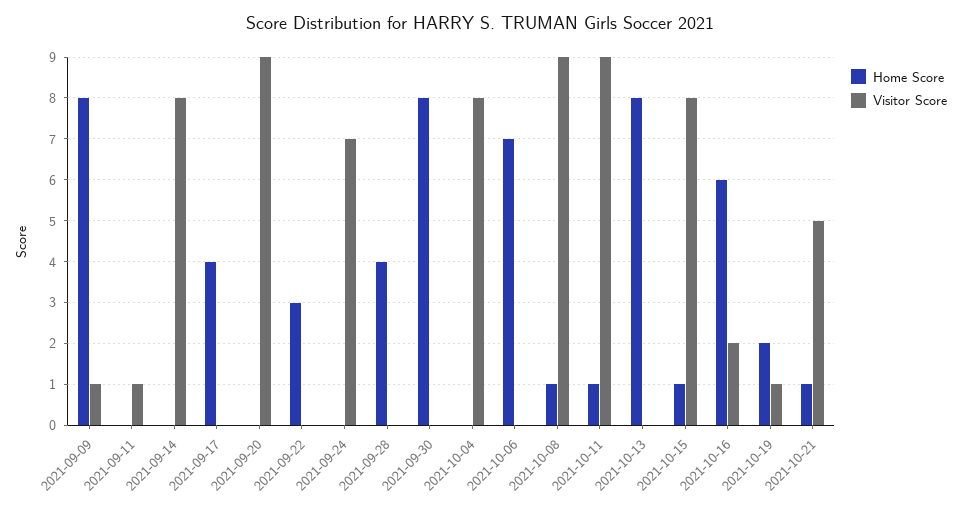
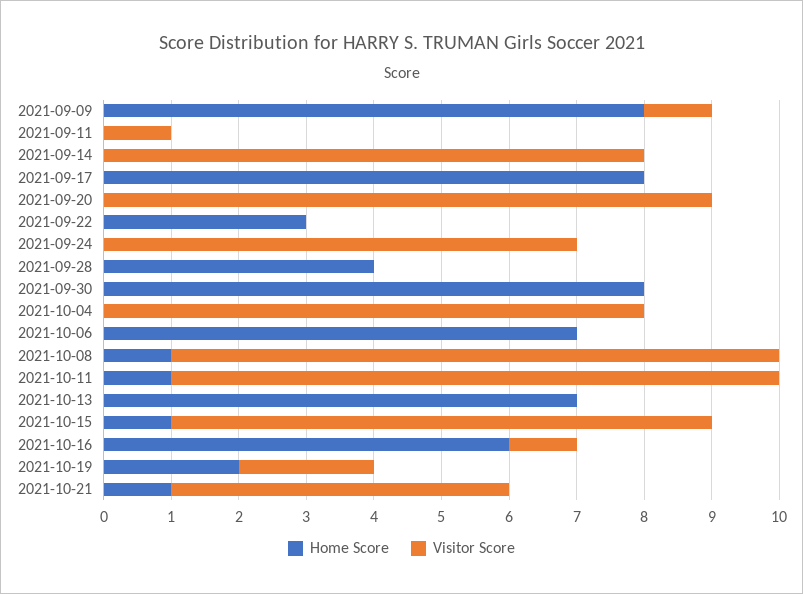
Home Score, 2021-09-17: 4 -> 8
Home Score, 2021-10-13: 8 -> 7
Visitor Score, 2021-10-16: 2 -> 1
Visitor Score, 2021-10-19: 1 -> 2

